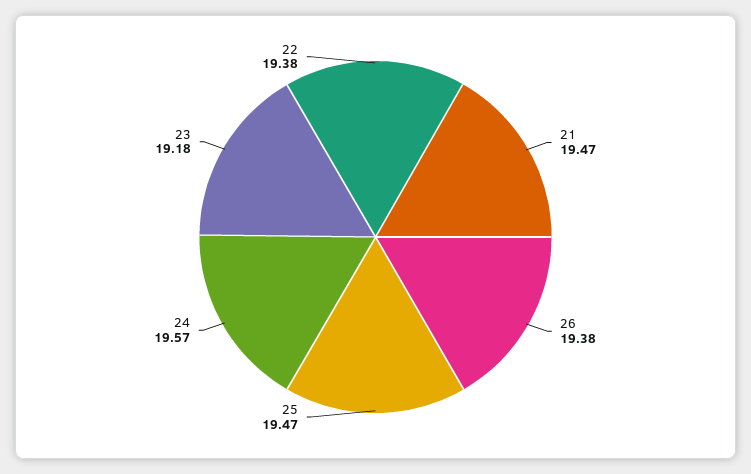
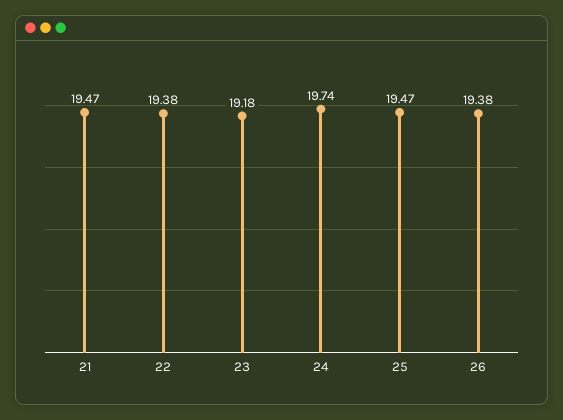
24: 19.57 -> 19.74

